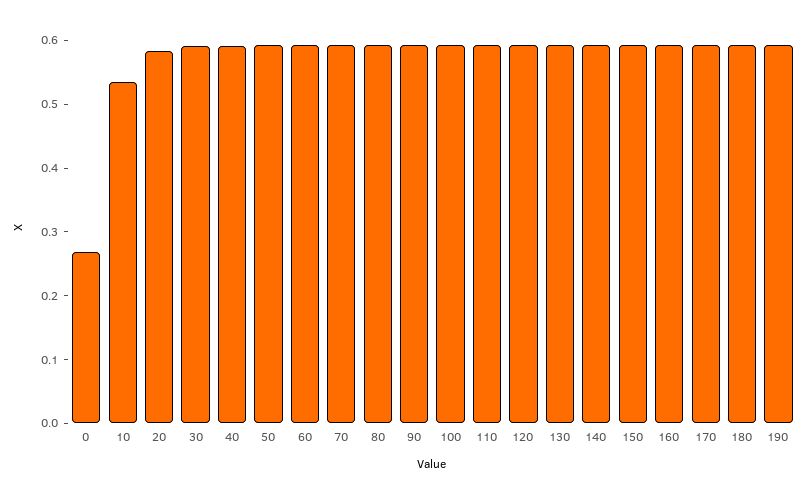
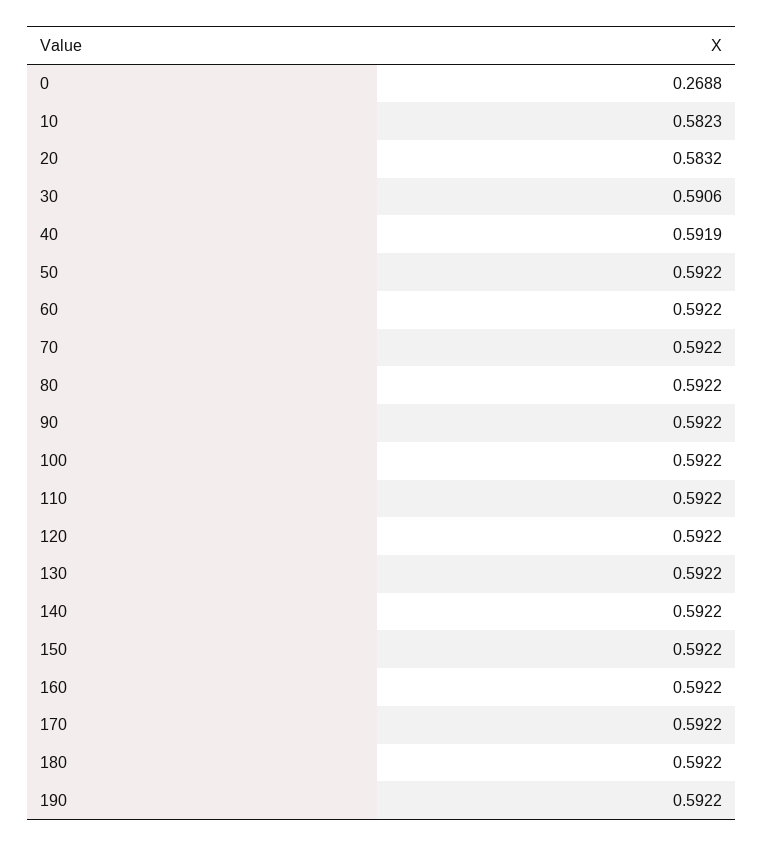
10: 0.54 -> 0.5823

